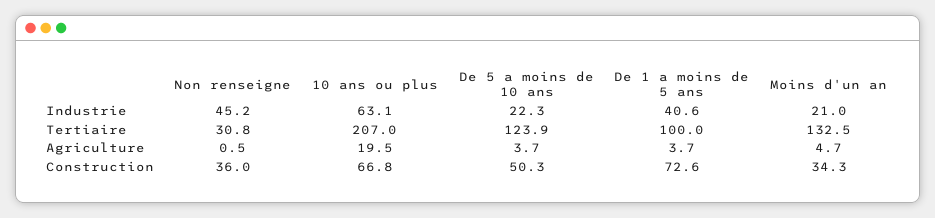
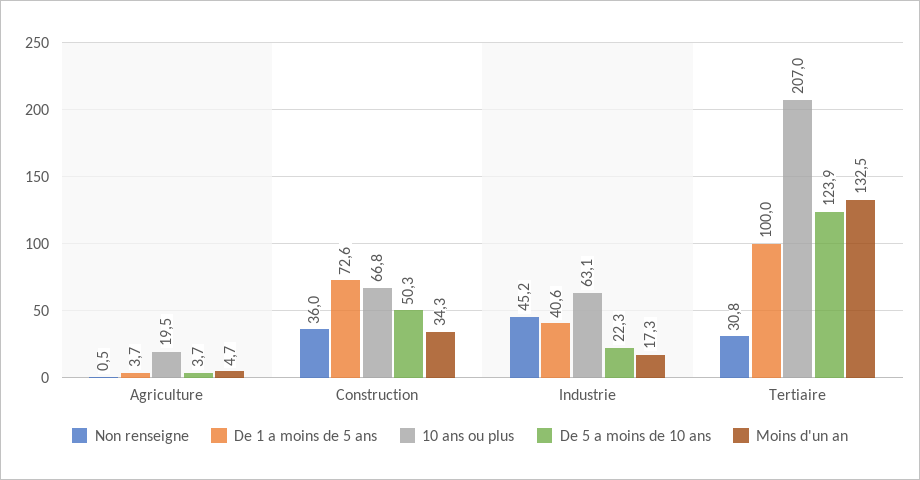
Moins d'un an, Industrie: 21 -> 17.3

